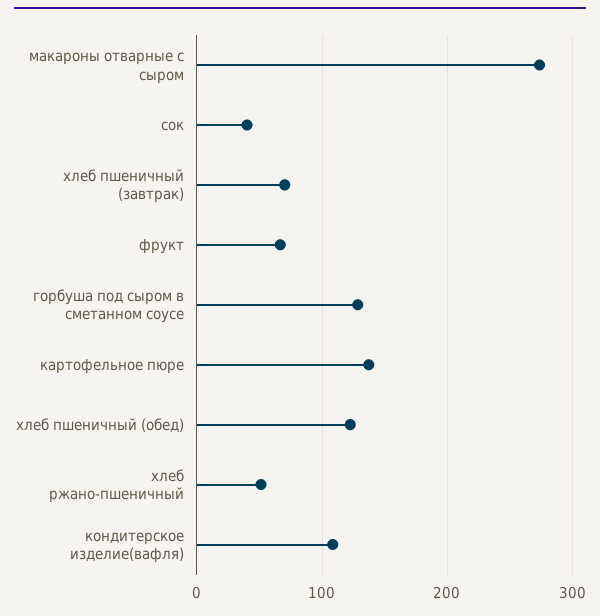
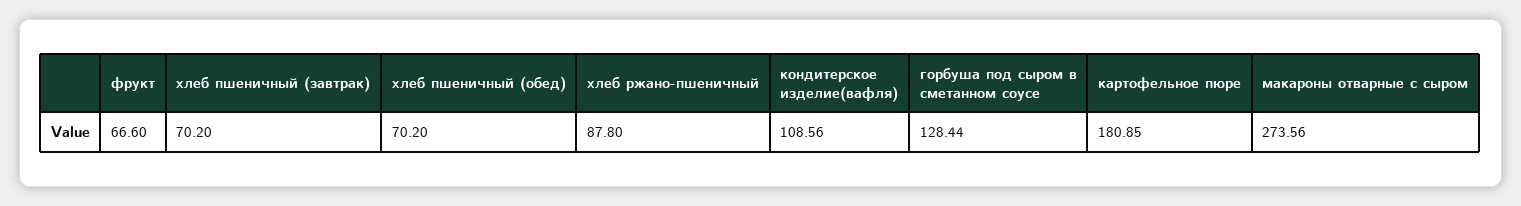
сок: 40 -> none
картофельное пюре: 140 -> 180.85
хлеб пшеничный (обед): 120 -> 70.2
хлеб ржано-пшеничный: 50 -> 87.8

